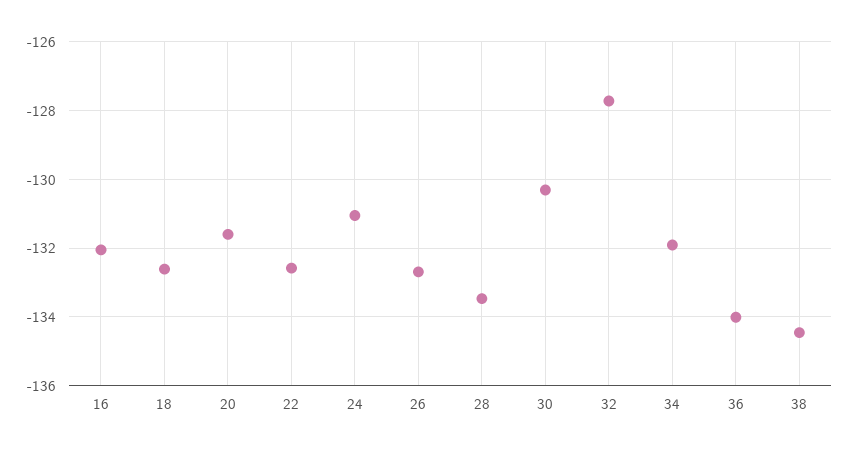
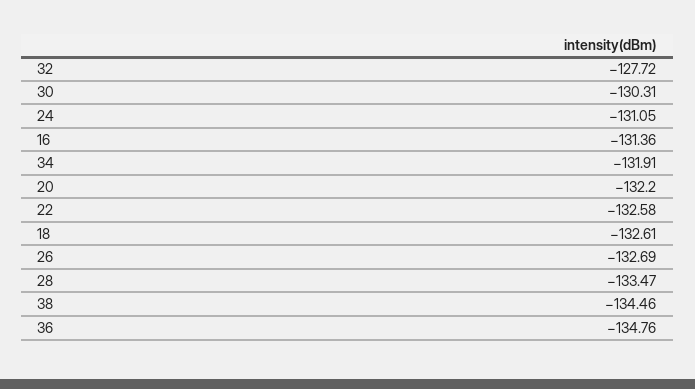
16: -132 -> -131.36
20: -131.6 -> -132.2
36: -134 -> -134.76

